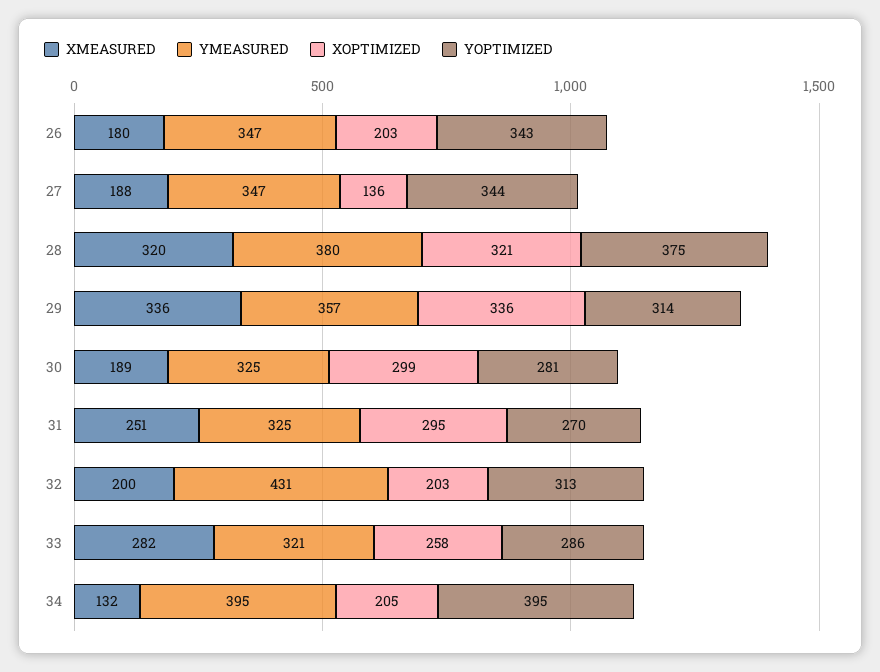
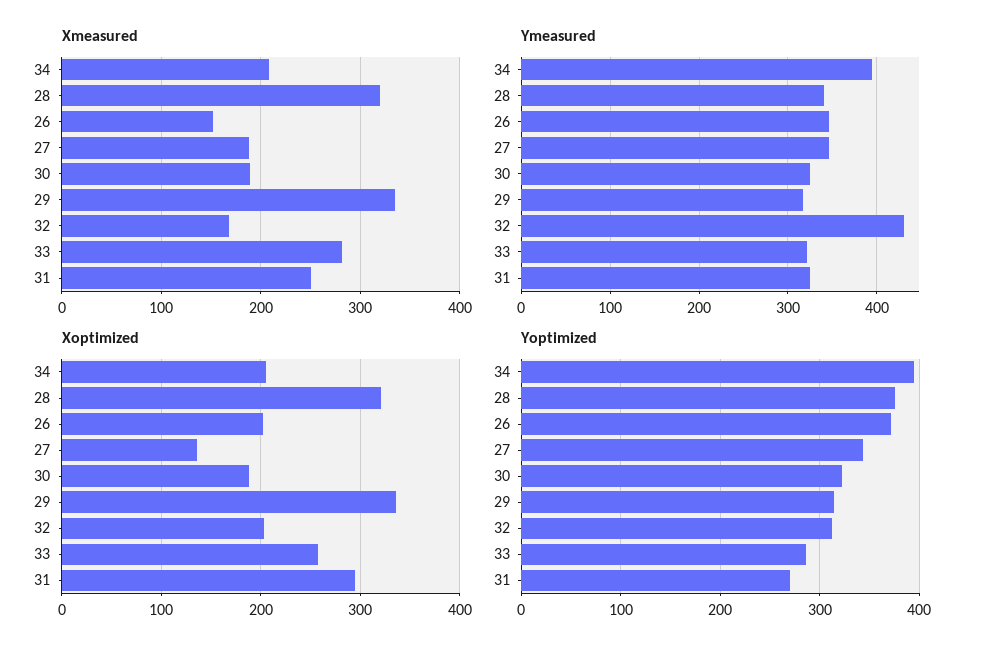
XMEASURED, 26: 180 -> 150
YOPTIMIZED, 26: 343 -> 370
YMEASURED, 28: 380 -> 340
YMEASURED, 29: 357 -> 320
XOPTIMIZED, 30: 299 -> 190
YOPTIMIZED, 30: 281 -> 320
XMEASURED, 32: 200 -> 170
XMEASURED, 34: 132 -> 210

